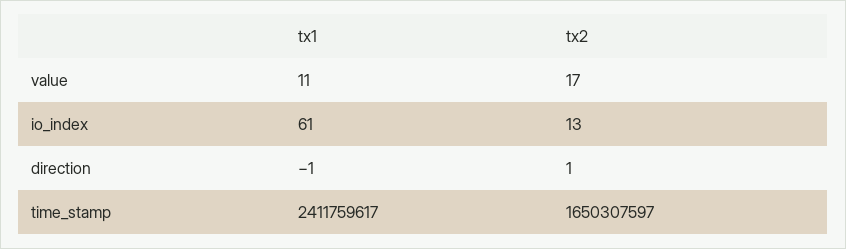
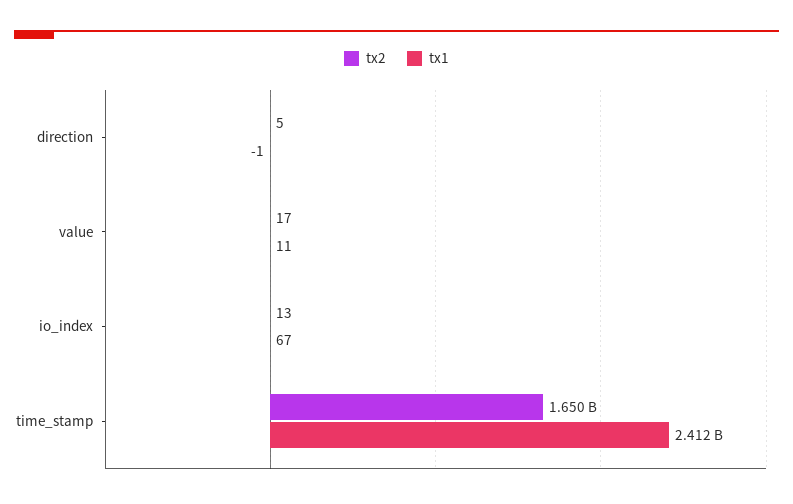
tx1, io_index: 61 -> 67
tx2, direction: 1 -> 5

